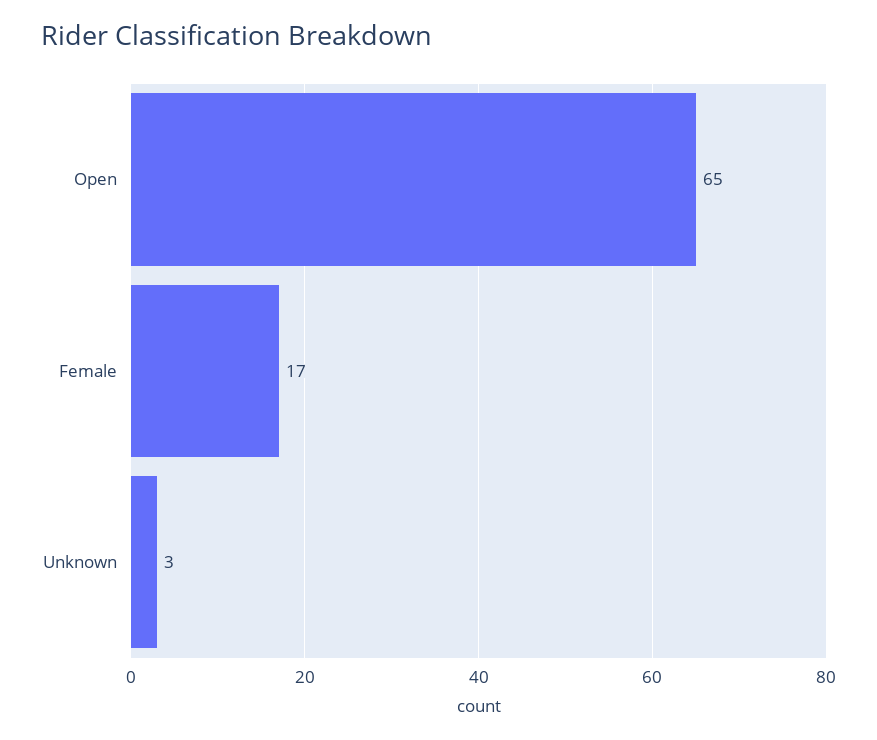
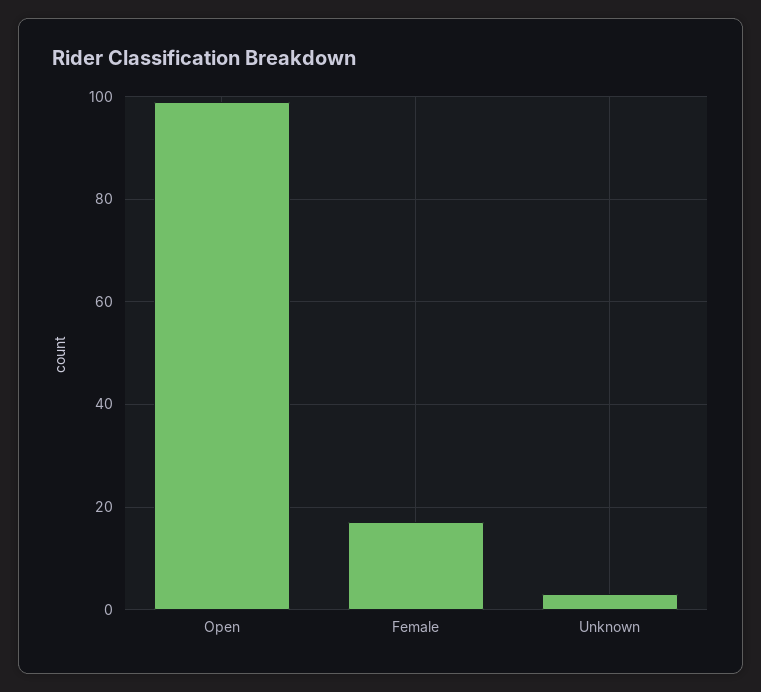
Open: 65 -> 100

